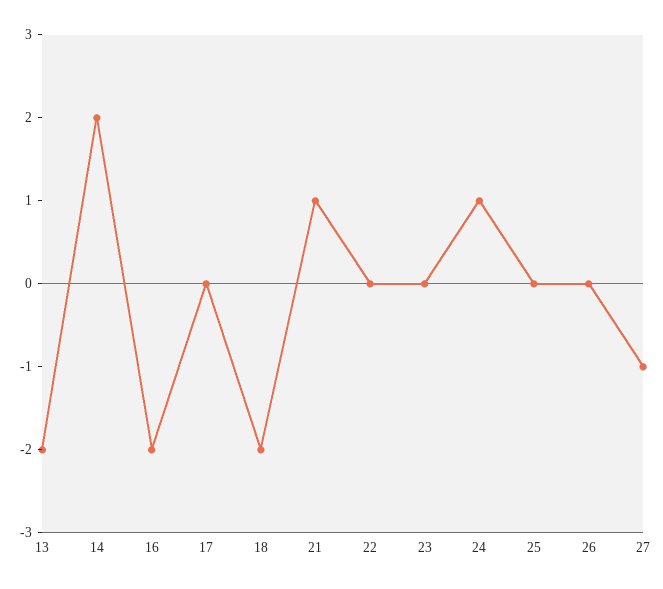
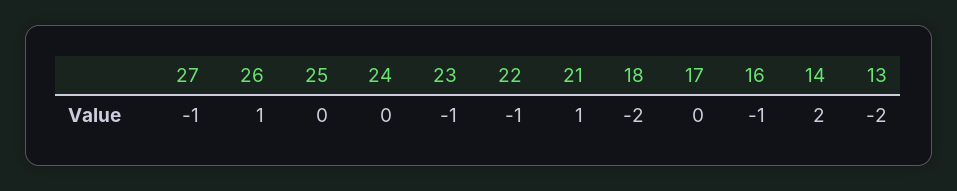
16: -2 -> -1
22: 0 -> -1
23: 0 -> -1
24: 1 -> 0
26: 0 -> 1

